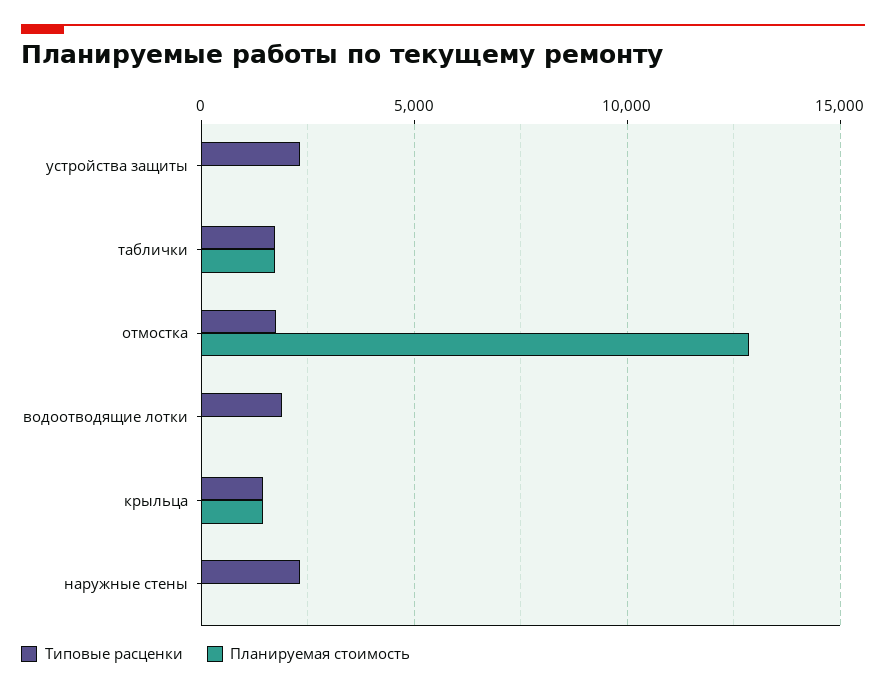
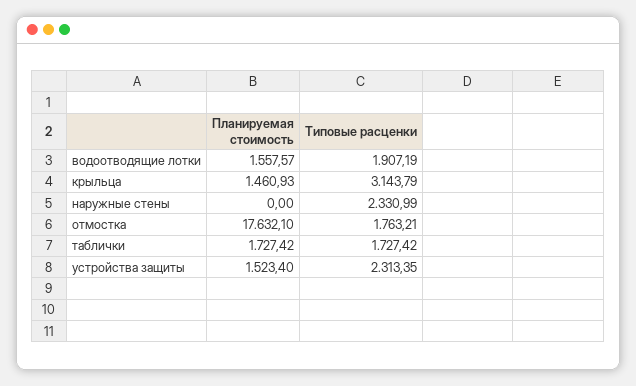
Планируемая стоимость, устройства защиты: 0 -> 1523.4
Планируемая стоимость, отмостка: 13000 -> 17632.1
Планируемая стоимость, водоотводящие лотки: 0 -> 1557.57
Типовые расценки, крыльца: 1500 -> 3143.79

